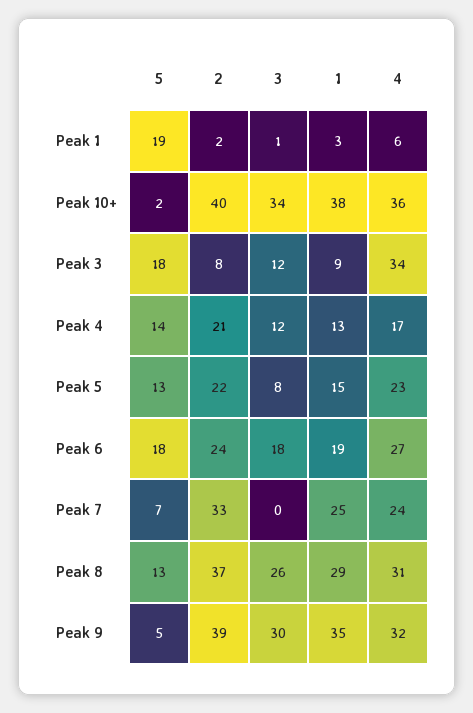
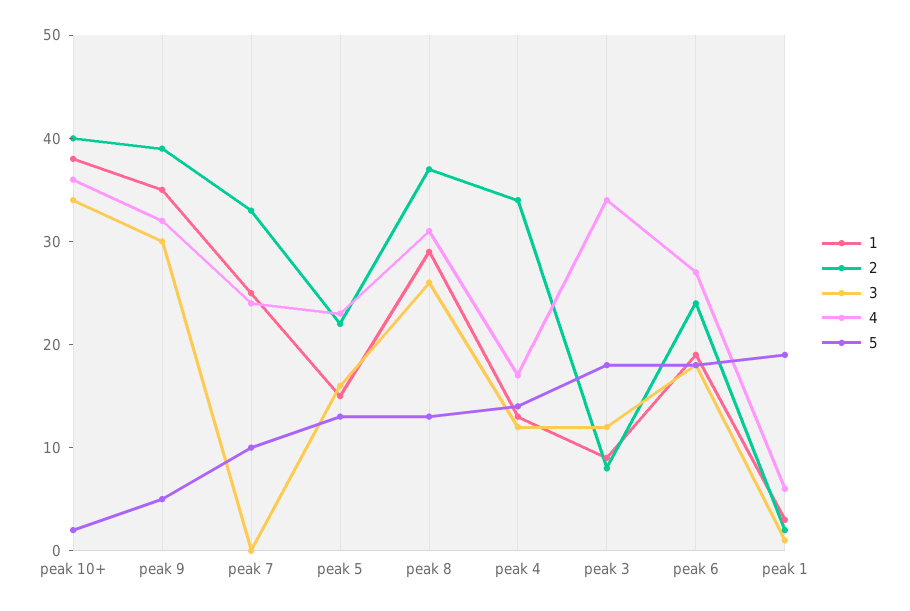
2, Peak 4: 21 -> 34
3, Peak 5: 8 -> 16
5, Peak 7: 7 -> 10

